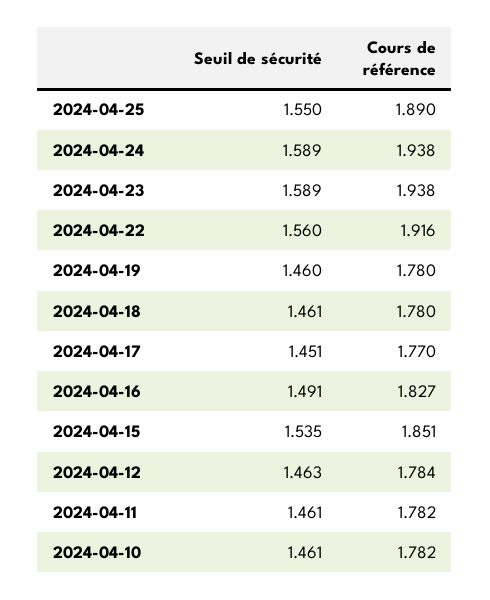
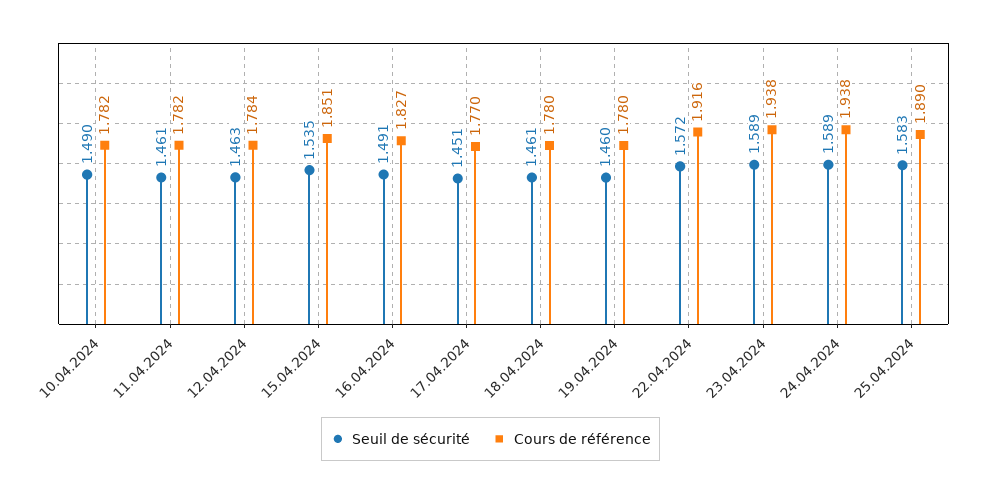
Seuil de sécurité, 2024-04-25: 1.55 -> 1.583
Seuil de sécurité, 2024-04-22: 1.56 -> 1.572
Seuil de sécurité, 2024-04-10: 1.461 -> 1.49

